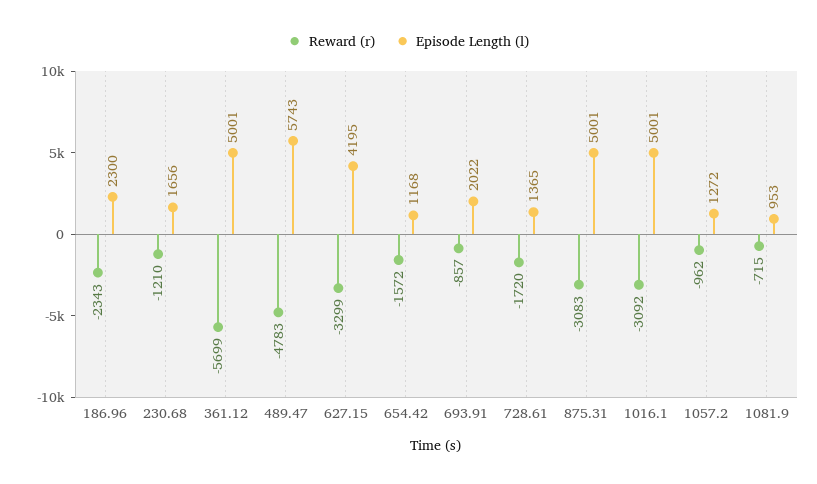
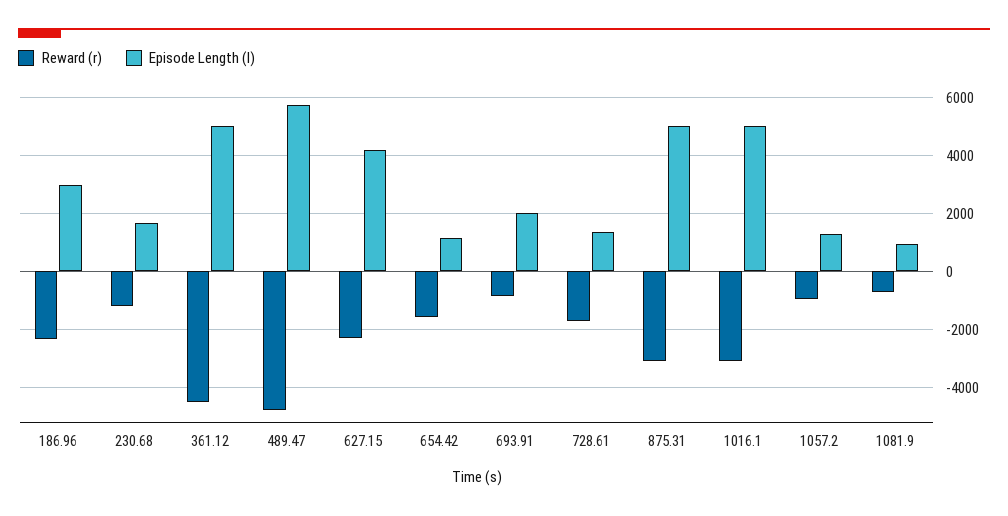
Episode Length (l), 186.96: 2300 -> 3000
Reward (r), 361.12: -5699 -> -4500
Reward (r), 627.15: -3299 -> -2250

